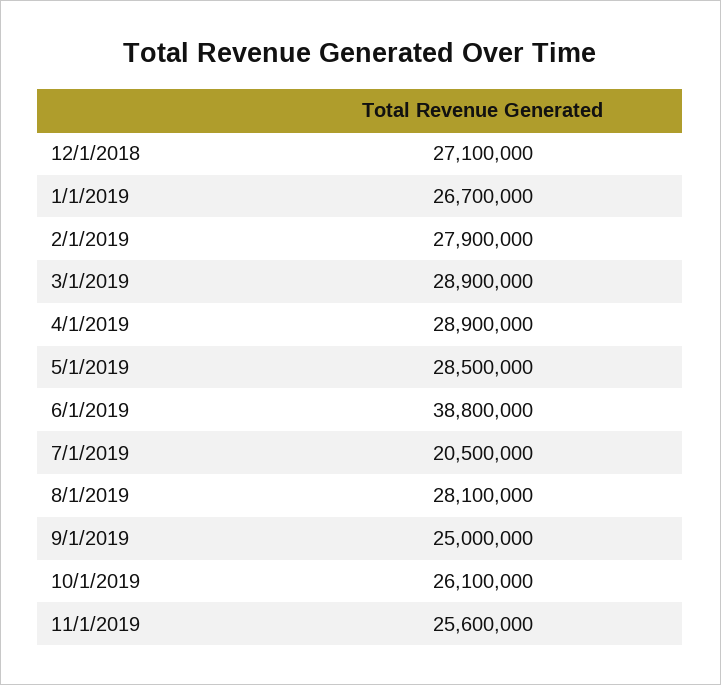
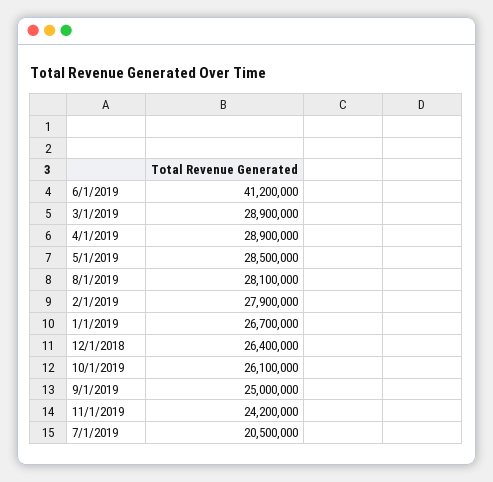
12/1/2018: 27100000 -> 26400000
6/1/2019: 38800000 -> 41200000
11/1/2019: 25600000 -> 24200000

